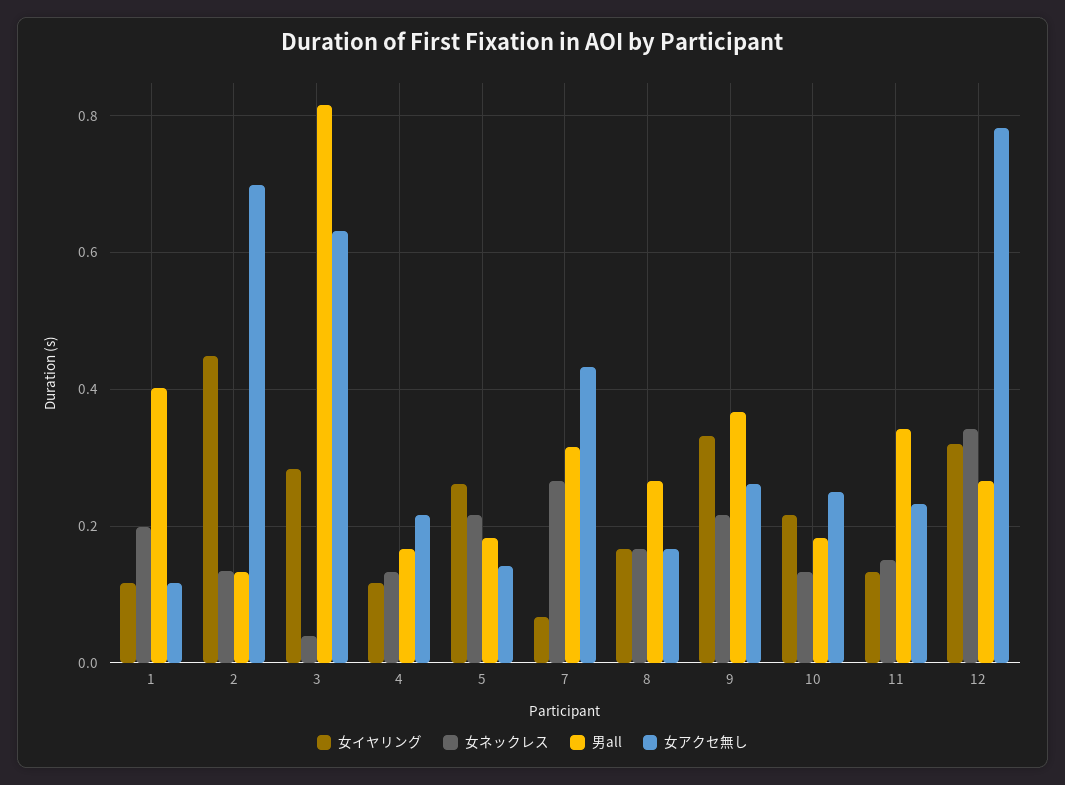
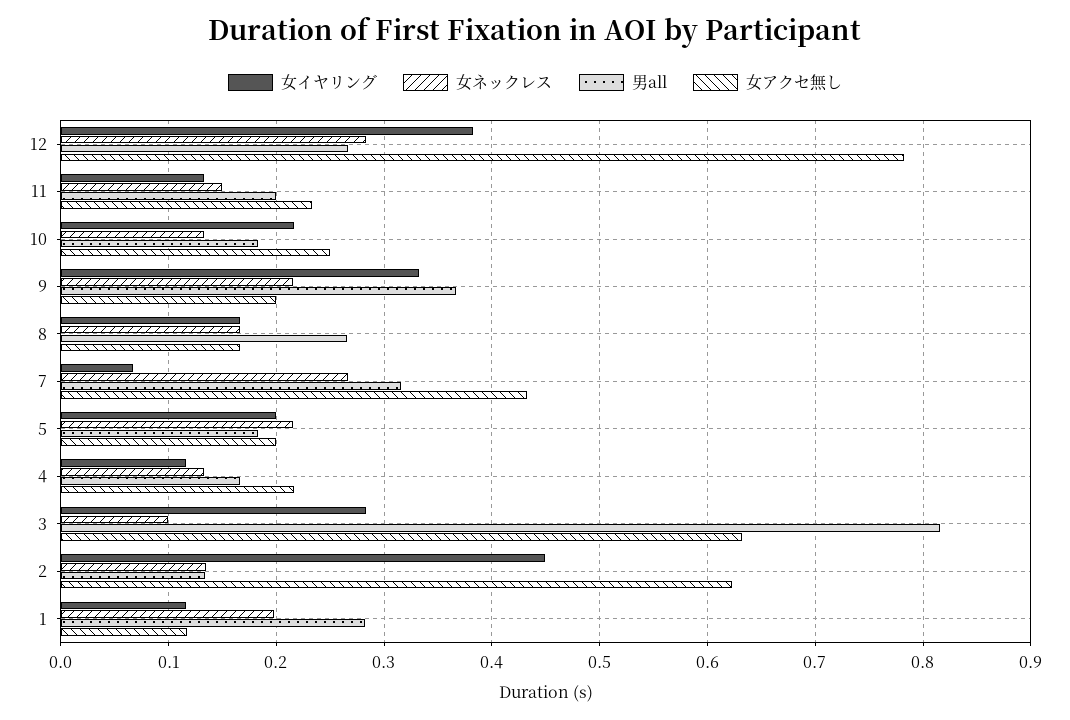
男all, 1: 0.4 -> 0.28
女アクセ無し, 2: 0.7 -> 0.62
女ネックレス, 3: 0.04 -> 0.1
女イヤリング, 5: 0.26 -> 0.2
女アクセ無し, 5: 0.14 -> 0.2
女アクセ無し, 9: 0.26 -> 0.2
男all, 11: 0.34 -> 0.2
女イヤリング, 12: 0.32 -> 0.38
女ネックレス, 12: 0.34 -> 0.28

